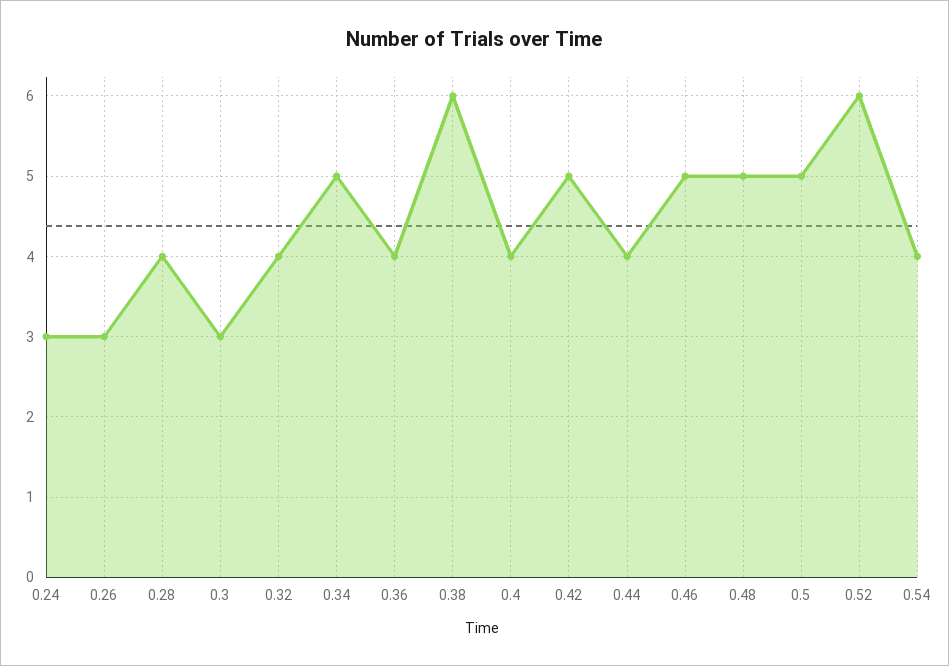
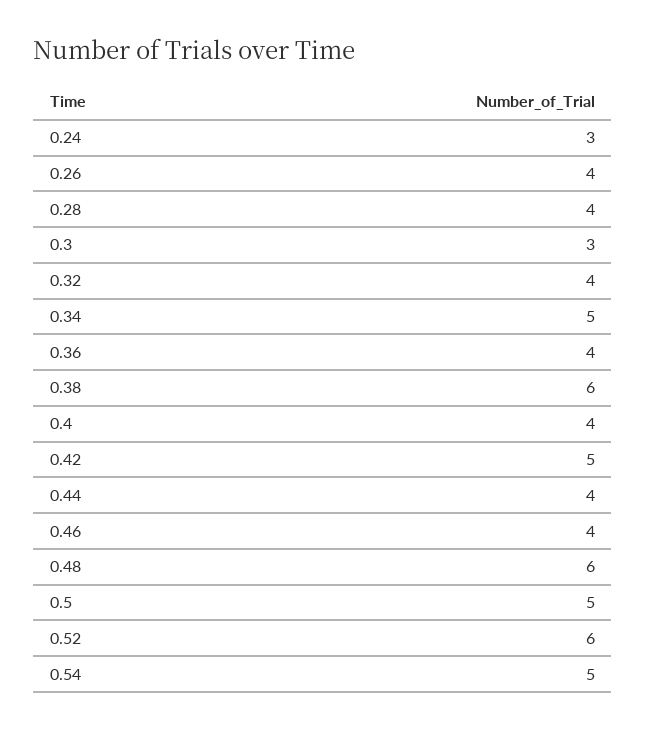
0.26: 3 -> 4
0.46: 5 -> 4
0.48: 5 -> 6
0.54: 4 -> 5

